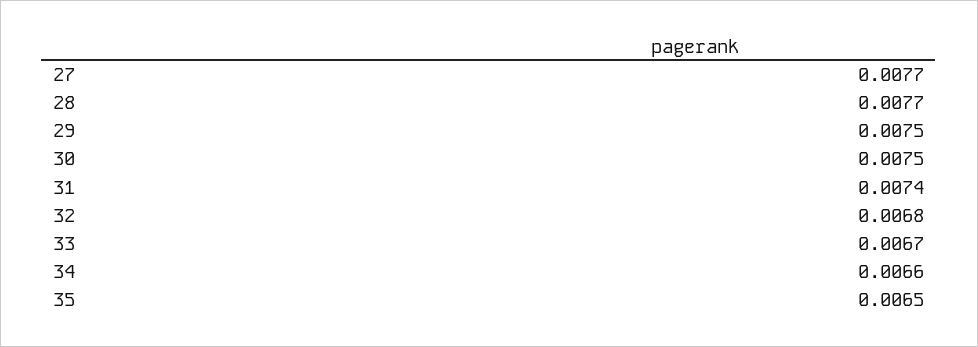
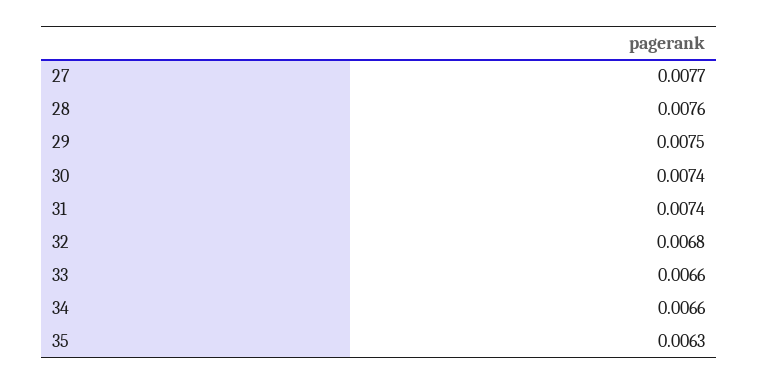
28: 0.0077 -> 0.0076
30: 0.0075 -> 0.0074
33: 0.0067 -> 0.0066
35: 0.0065 -> 0.0063

